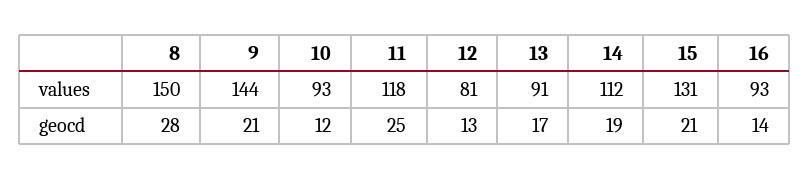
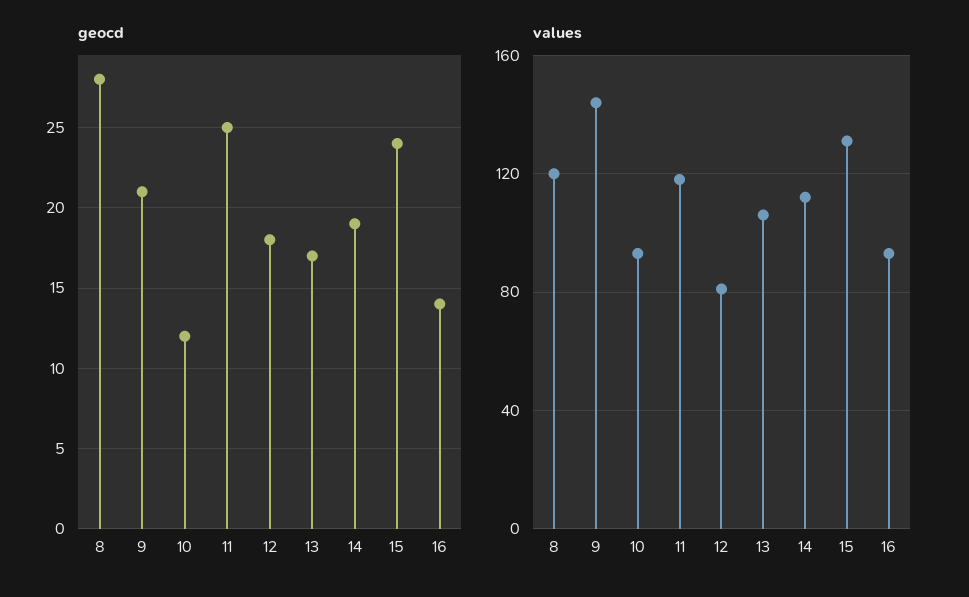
values, 8: 150 -> 120
values, 13: 91 -> 105
geocd, 12: 13 -> 18
geocd, 15: 21 -> 24

